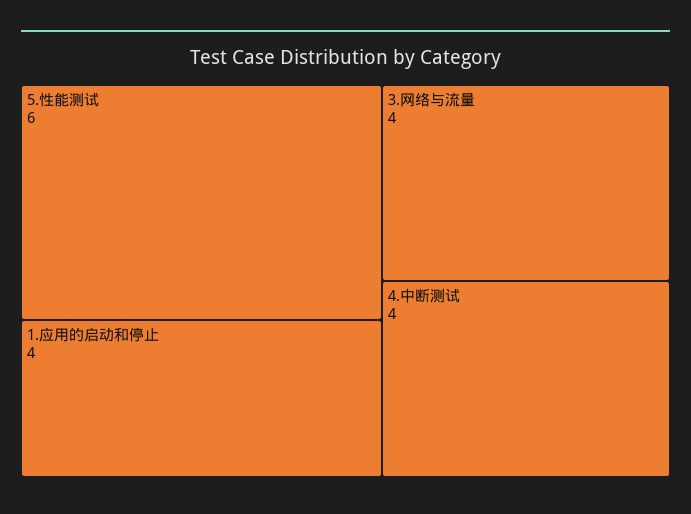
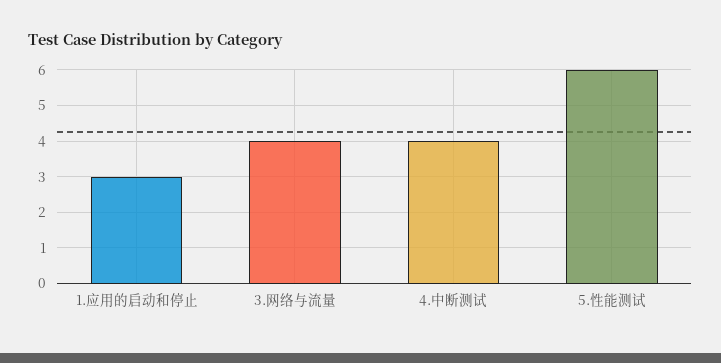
1.应用的启动和停止: 4 -> 3

